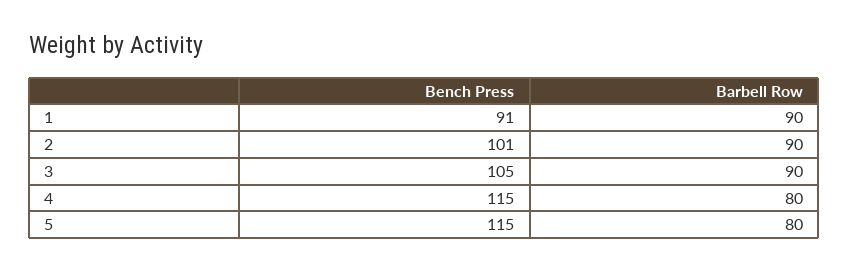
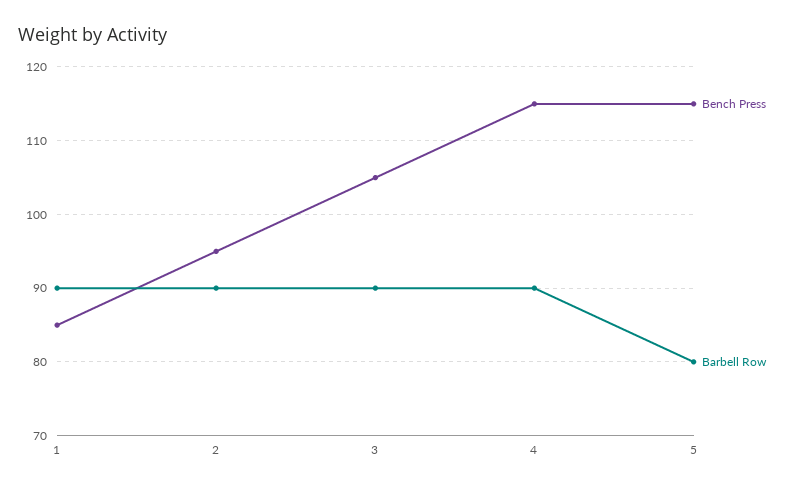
Bench Press, 1: 91 -> 85
Bench Press, 2: 101 -> 95
Barbell Row, 4: 80 -> 90

